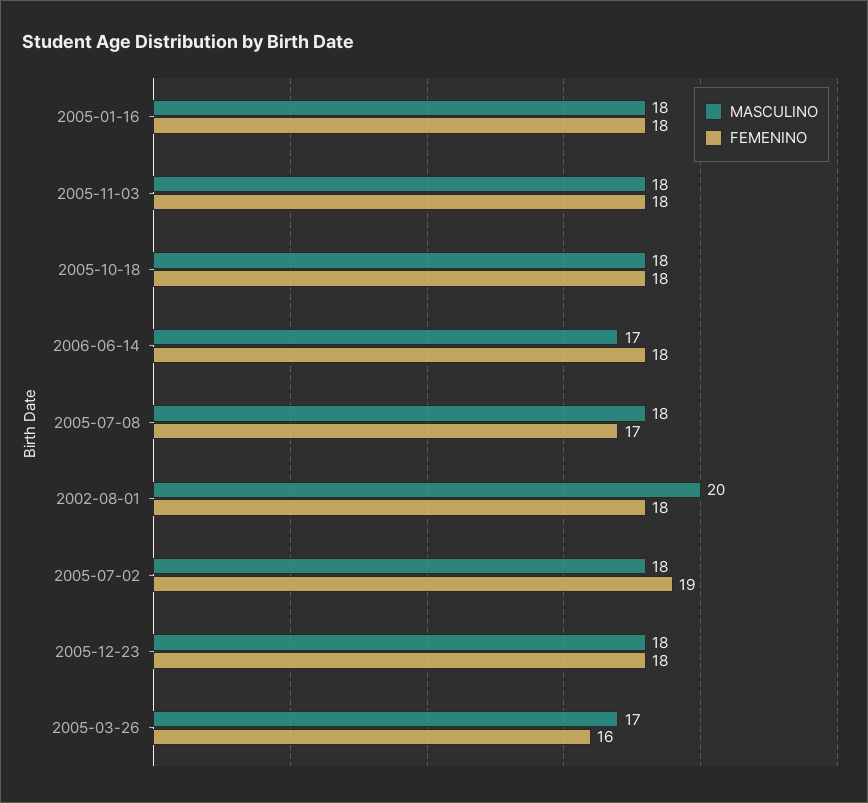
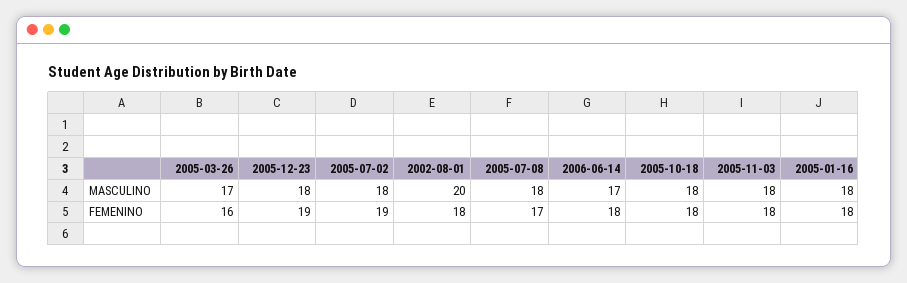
FEMENINO, 2005-12-23: 18 -> 19

